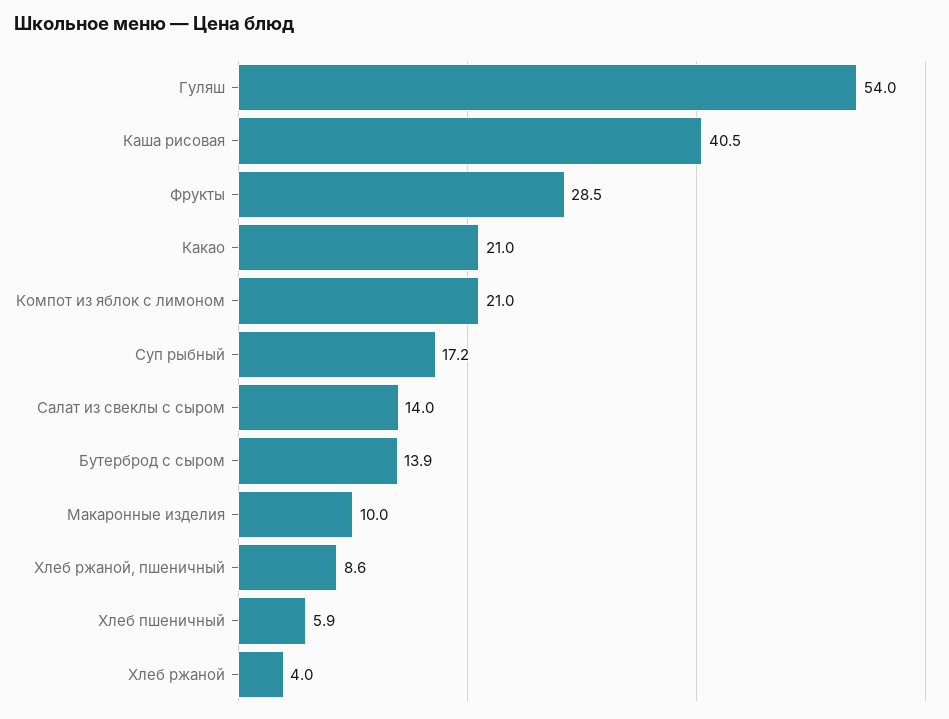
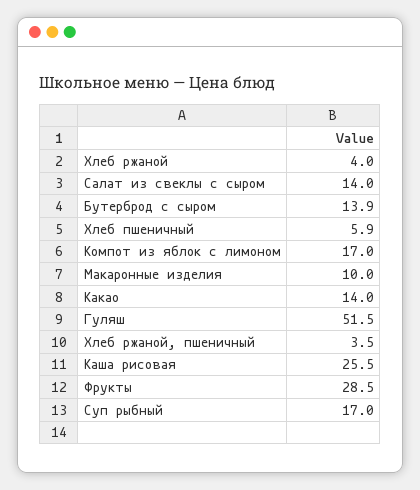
Гуляш: 54 -> 51.5
Каша рисовая: 40.5 -> 25.5
Какао: 21 -> 14
Компот из яблок с лимоном: 21 -> 17
Суп рыбный: 17.2 -> 17
Хлеб ржаной, пшеничный: 8.6 -> 3.5

